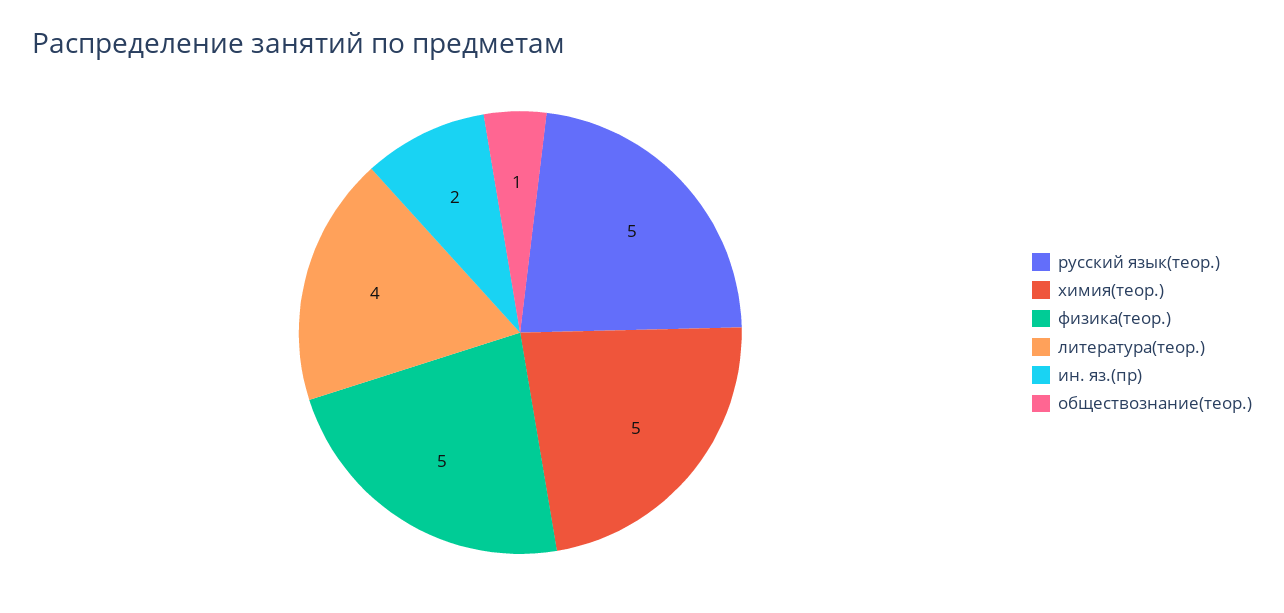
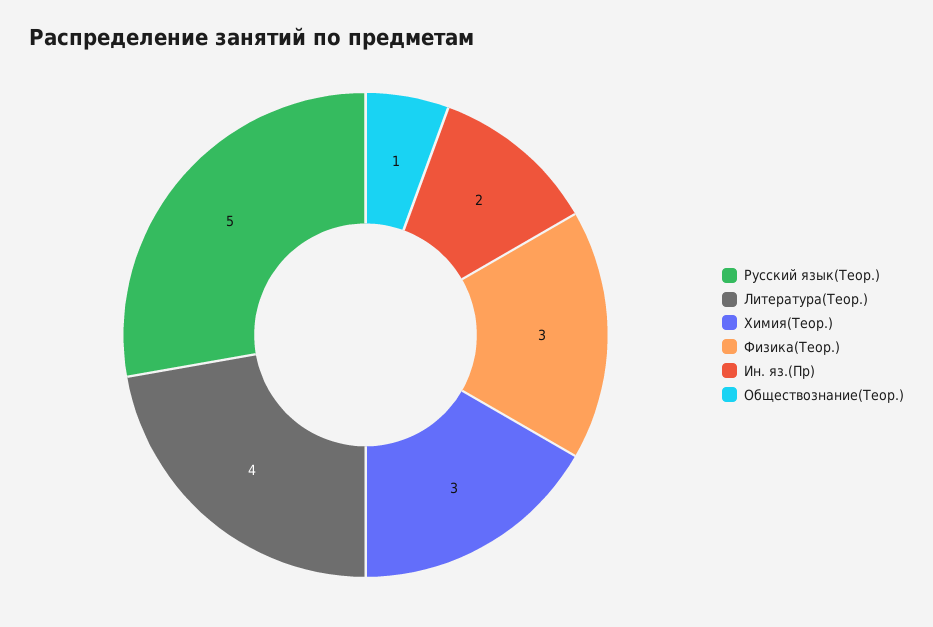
химия(теор.): 5 -> 3
физика(теор.): 5 -> 3

